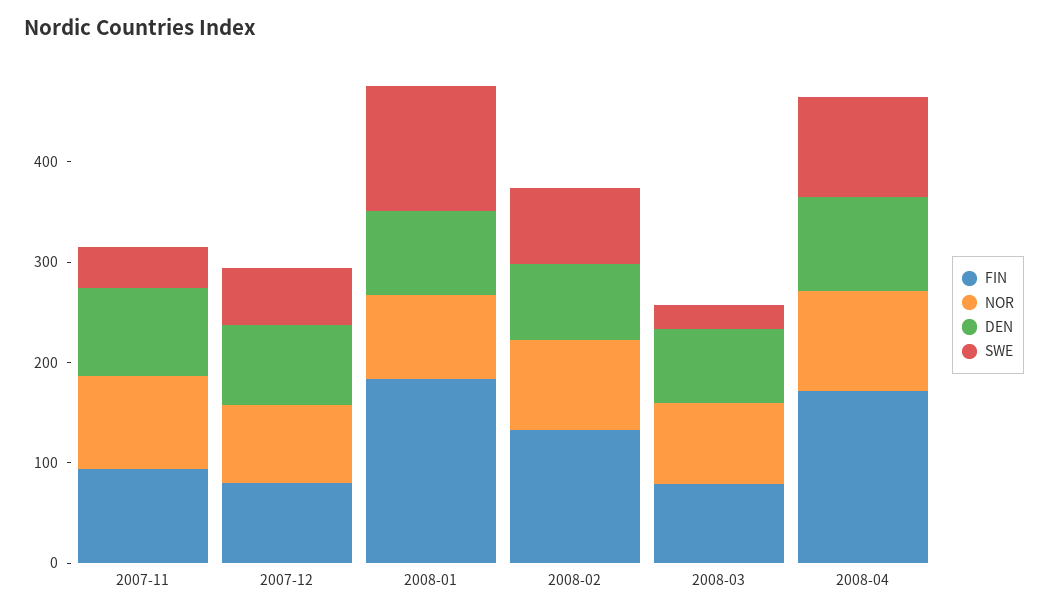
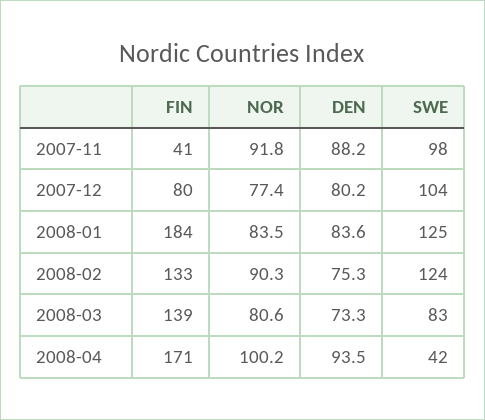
FIN, 2007-11: 100 -> 41
SWE, 2007-11: 40 -> 98
SWE, 2007-12: 60 -> 104
SWE, 2008-02: 80 -> 124
FIN, 2008-03: 80 -> 139
SWE, 2008-03: 20 -> 83
SWE, 2008-04: 100 -> 42

